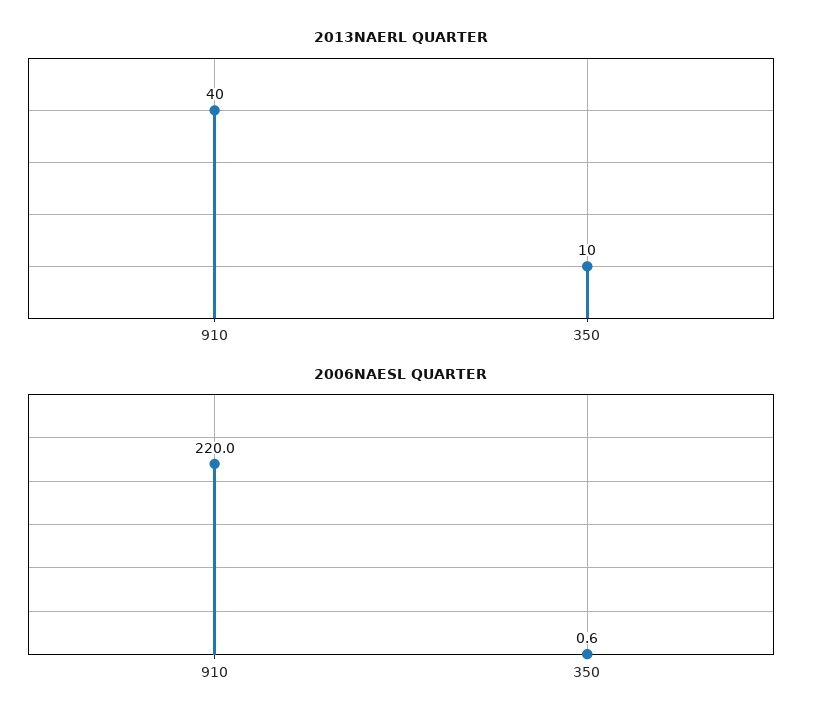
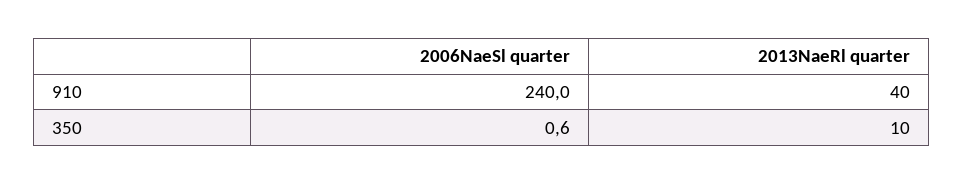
2006NAESL QUARTER, 910: 220 -> 240

